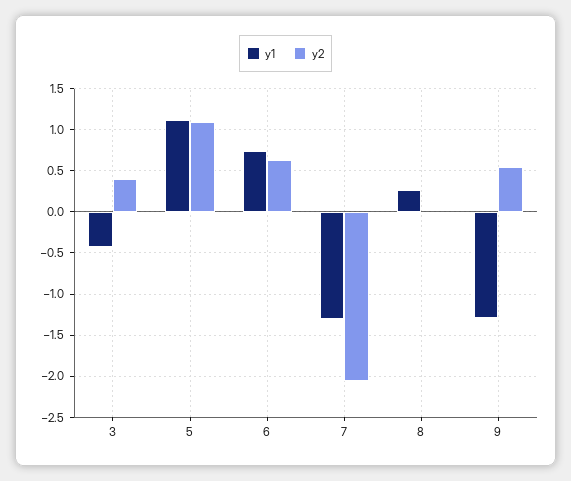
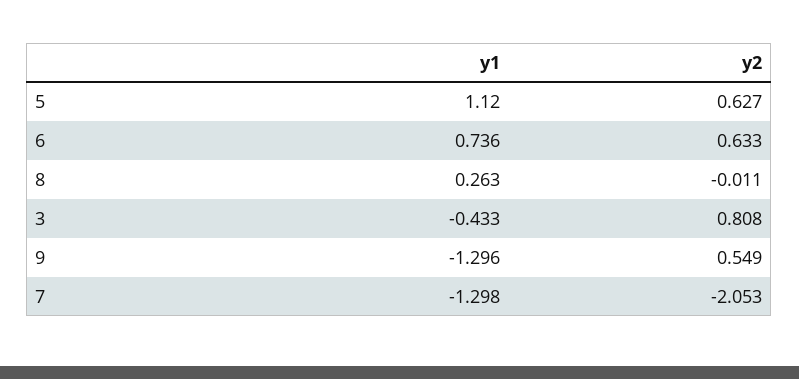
y2, 3: 0.4 -> 0.808
y2, 5: 1.1 -> 0.627

